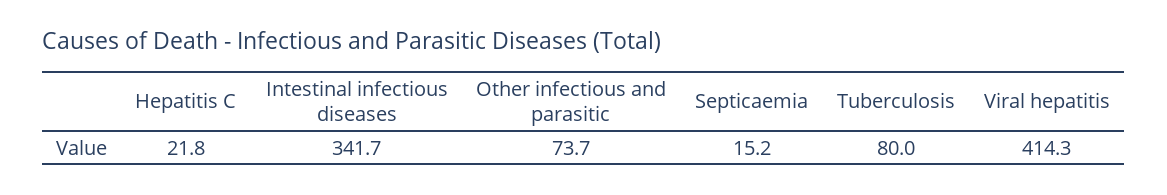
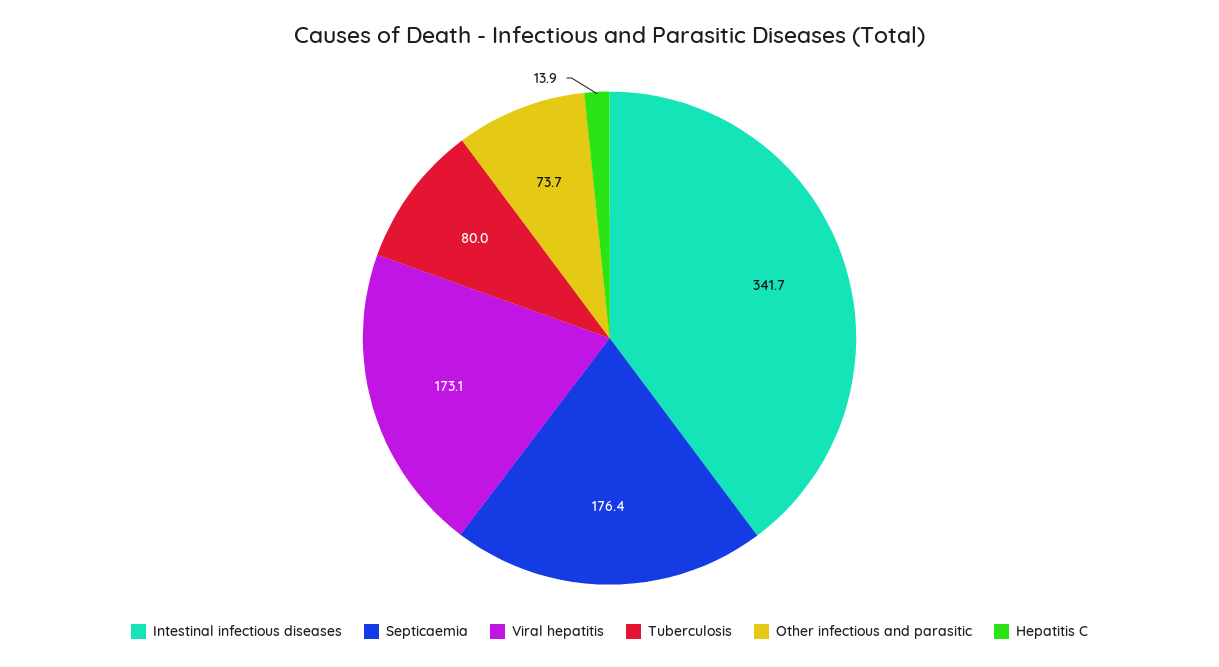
Hepatitis C: 21.8 -> 13.9
Septicaemia: 15.2 -> 176.4
Viral hepatitis: 414.3 -> 173.1

